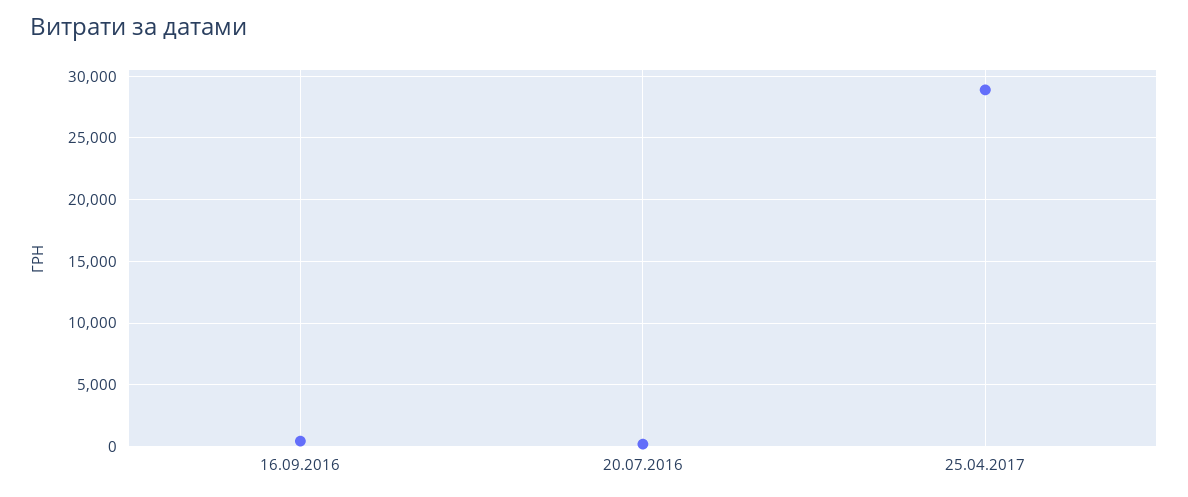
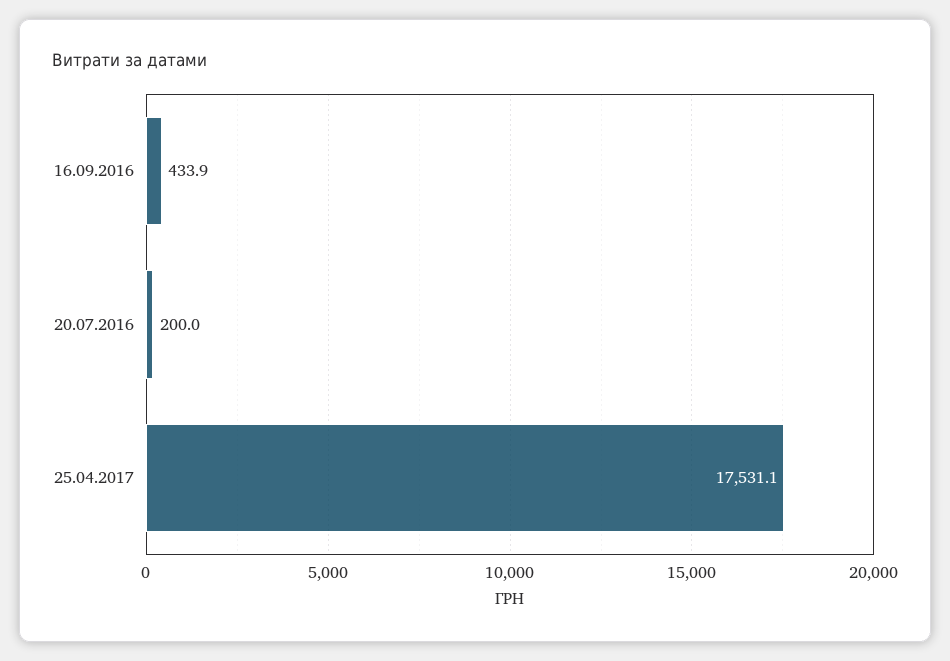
25.04.2017: 29000 -> 17531.1

